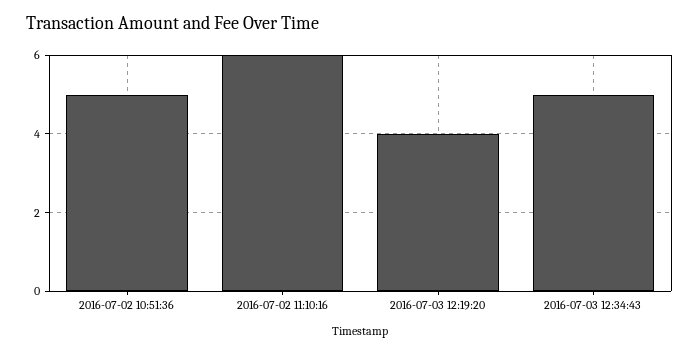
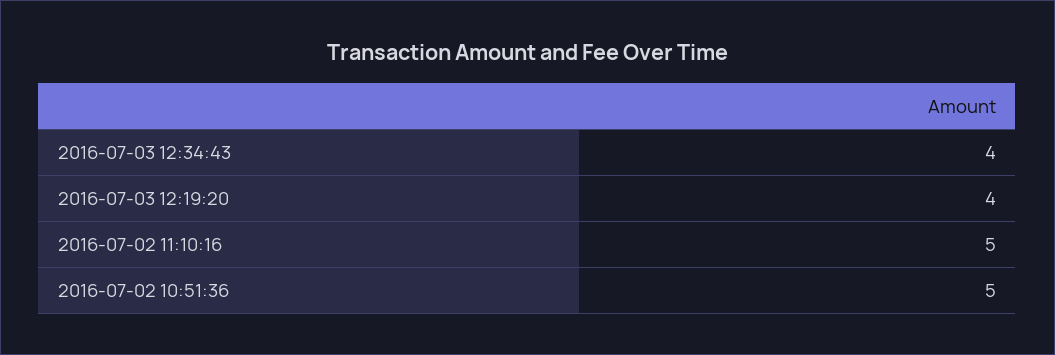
2016-07-02 11:10:16: 6 -> 5
2016-07-03 12:34:43: 5 -> 4

